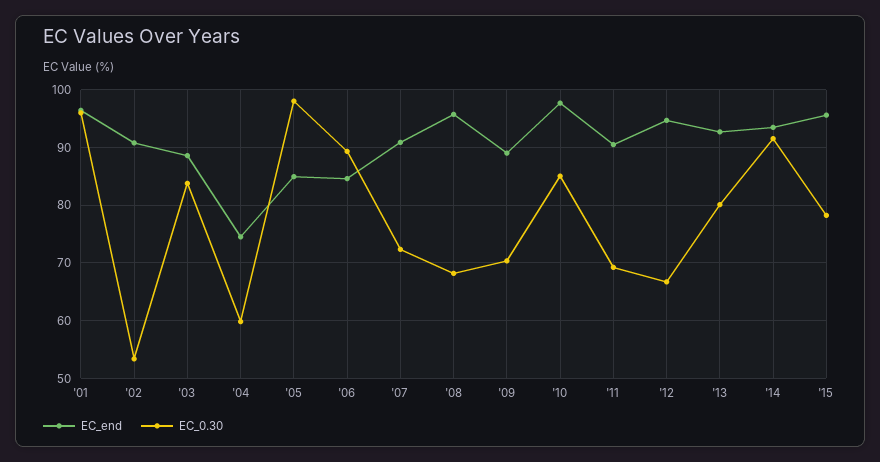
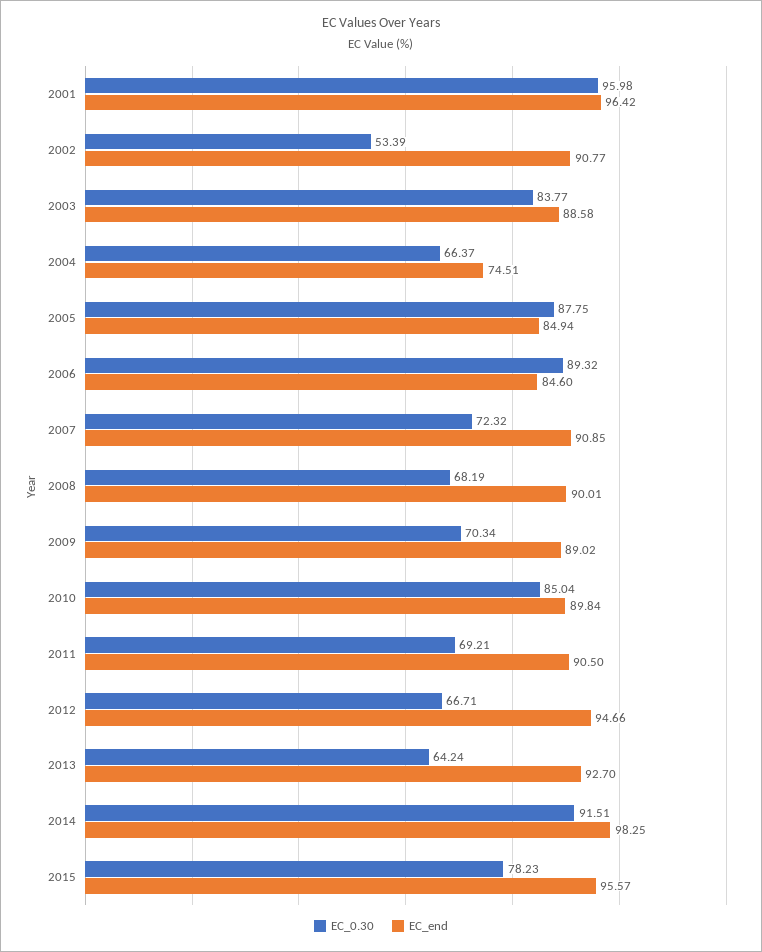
EC_0.30, '04: 60 -> 66.37
EC_0.30, '05: 98 -> 87.75
EC_end, '08: 96 -> 90.01
EC_end, '10: 98 -> 89.84
EC_0.30, '13: 80 -> 64.24
EC_end, '14: 94 -> 98.25

